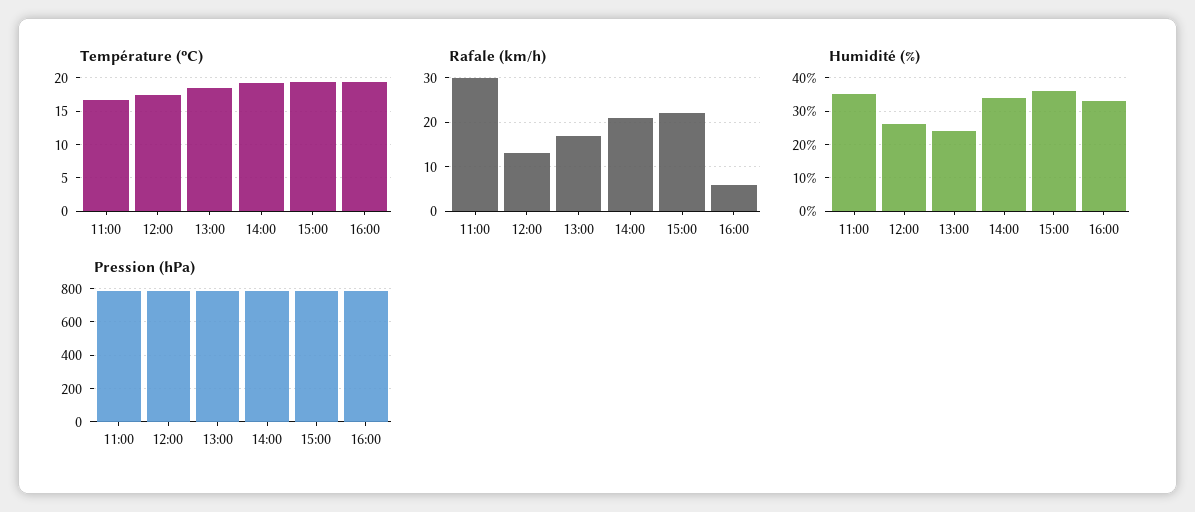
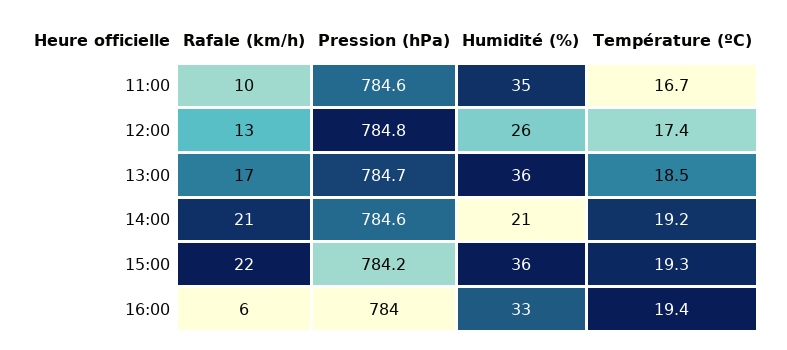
Rafale (km/h), 11:00: 30 -> 10
Humidité (%), 13:00: 25 -> 36
Humidité (%), 14:00: 35 -> 21

